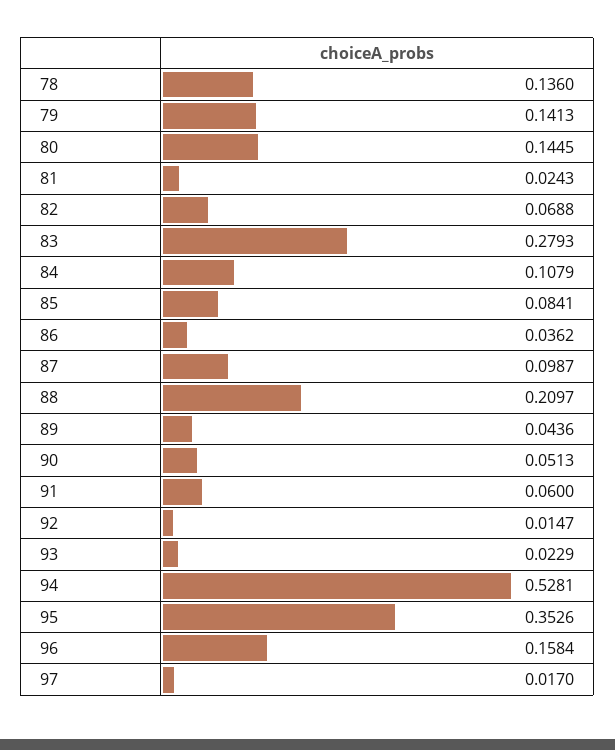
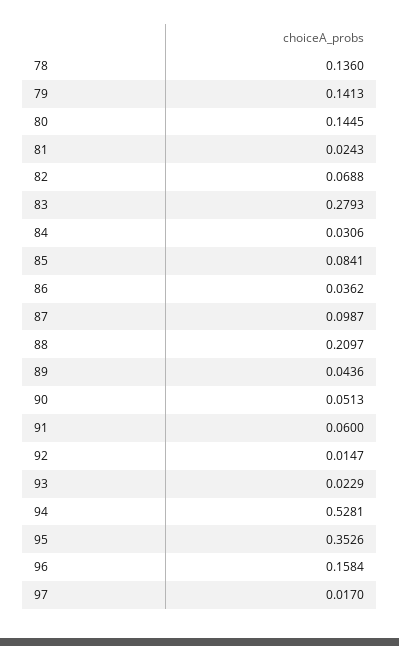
84: 0.1079 -> 0.0306

